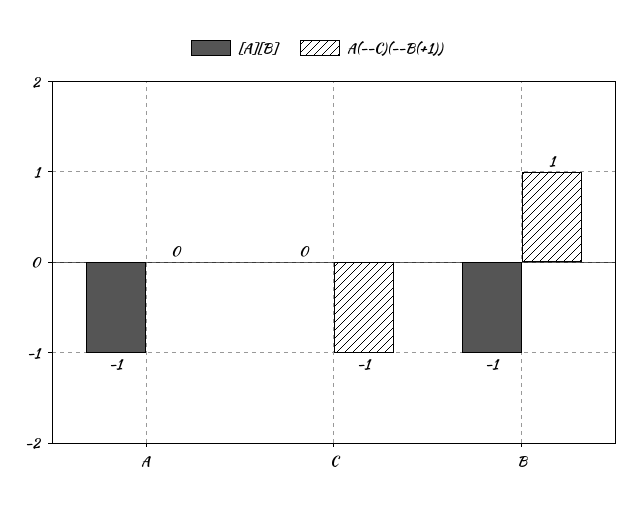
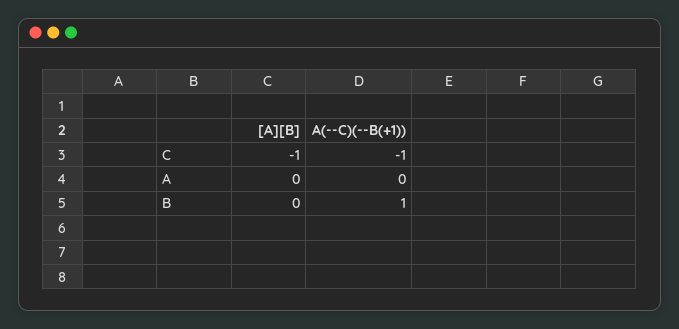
[A][B], A: -1 -> 0
[A][B], C: 0 -> -1
[A][B], B: -1 -> 0

